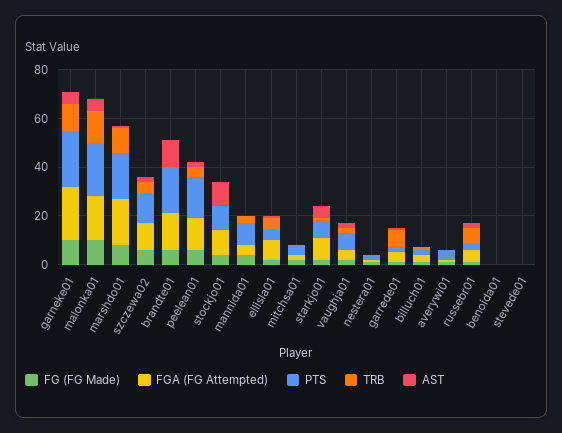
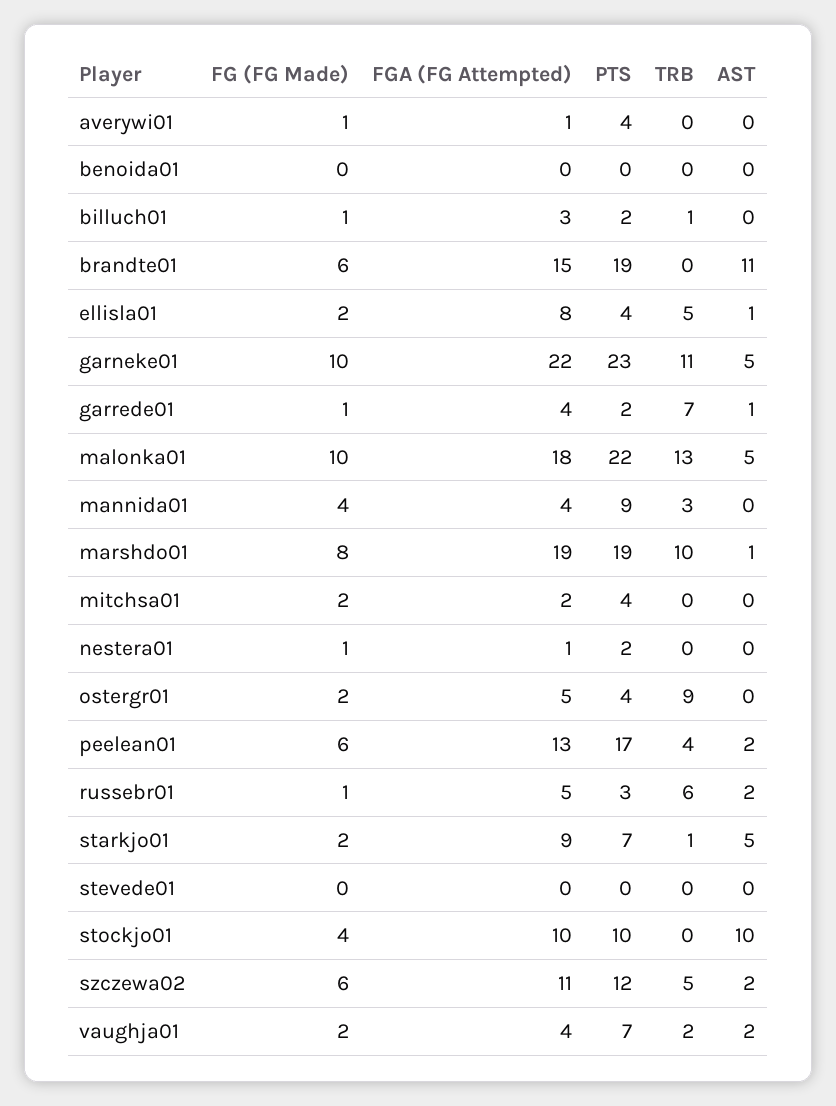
FG (FG Made), ostergr01: none -> 2
FGA (FG Attempted), ostergr01: none -> 5
PTS, ostergr01: none -> 4
TRB, ostergr01: none -> 9
AST, ostergr01: none -> 0

